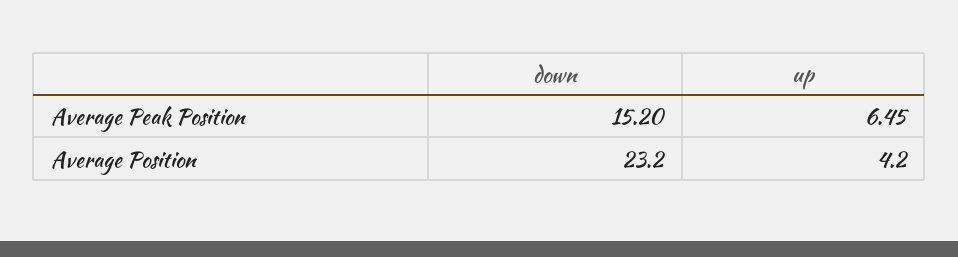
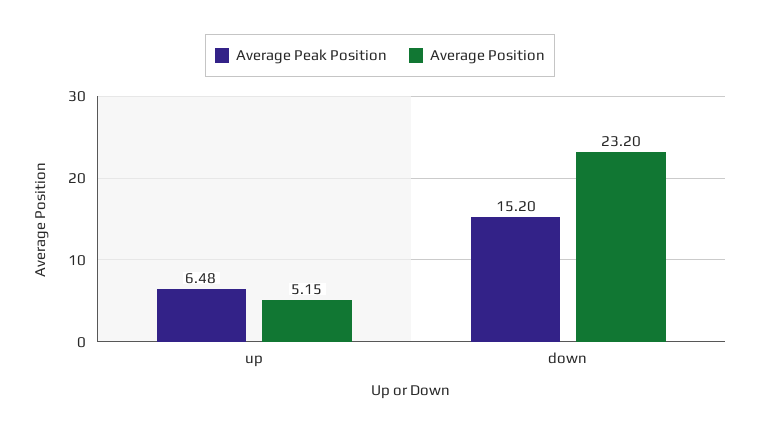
Average Peak Position, up: 6.45 -> 6.48
Average Position, up: 4.2 -> 5.15

